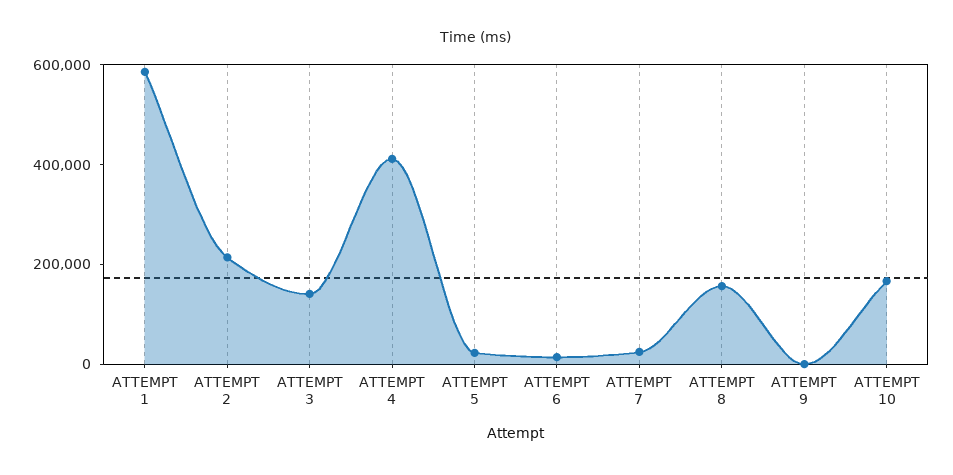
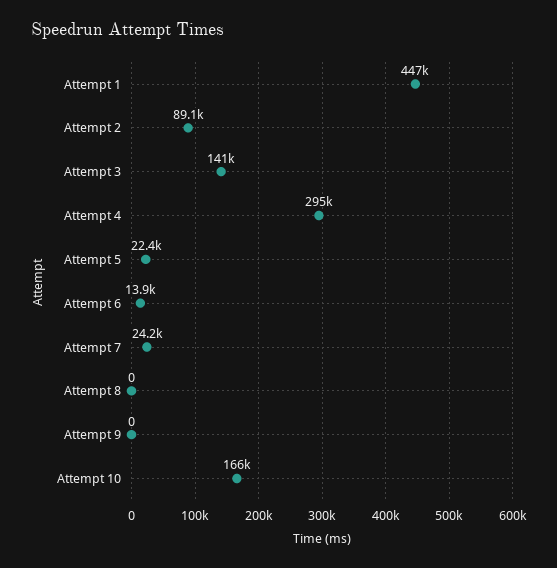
ATTEMPT 1: 600000 -> 447000
ATTEMPT 2: 200000 -> 89100
ATTEMPT 4: 400000 -> 295000
ATTEMPT 8: 150000 -> 0

